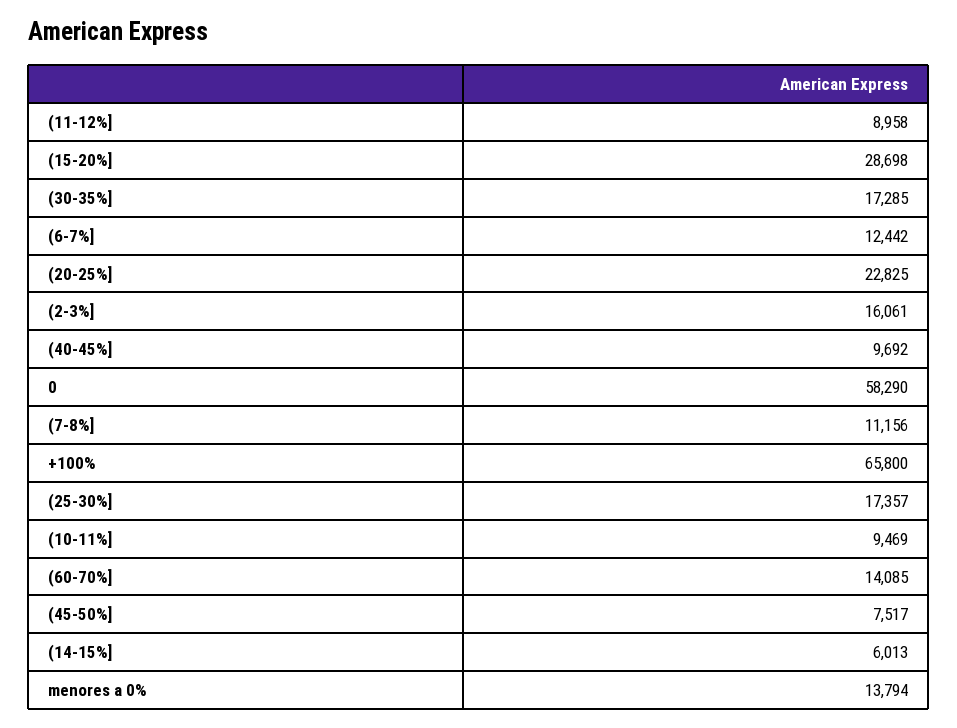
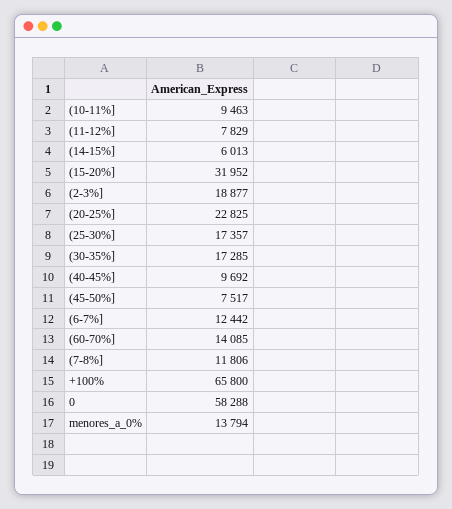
(11-12%]: 8958 -> 7829
(15-20%]: 28698 -> 31952
(2-3%]: 16061 -> 18877
0: 58290 -> 58288
(7-8%]: 11156 -> 11806
(10-11%]: 9469 -> 9463

